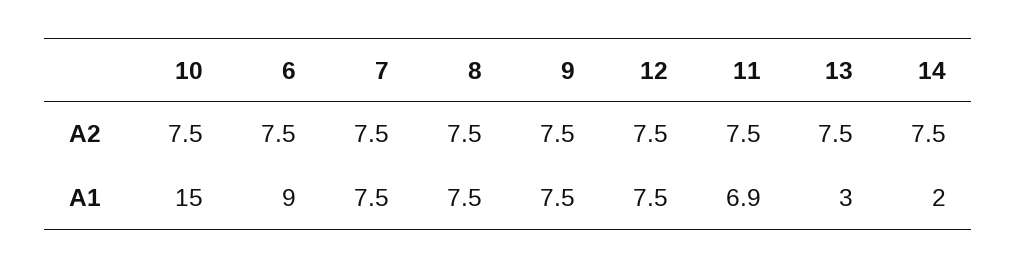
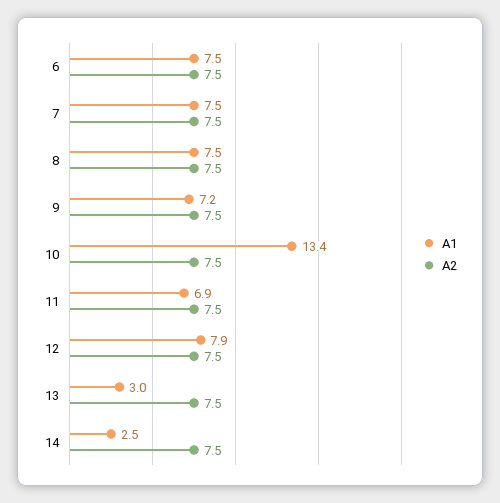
A1, 10: 15 -> 13.4
A1, 6: 9 -> 7.5
A1, 9: 7.5 -> 7.2
A1, 12: 7.5 -> 7.9
A1, 14: 2 -> 2.5

